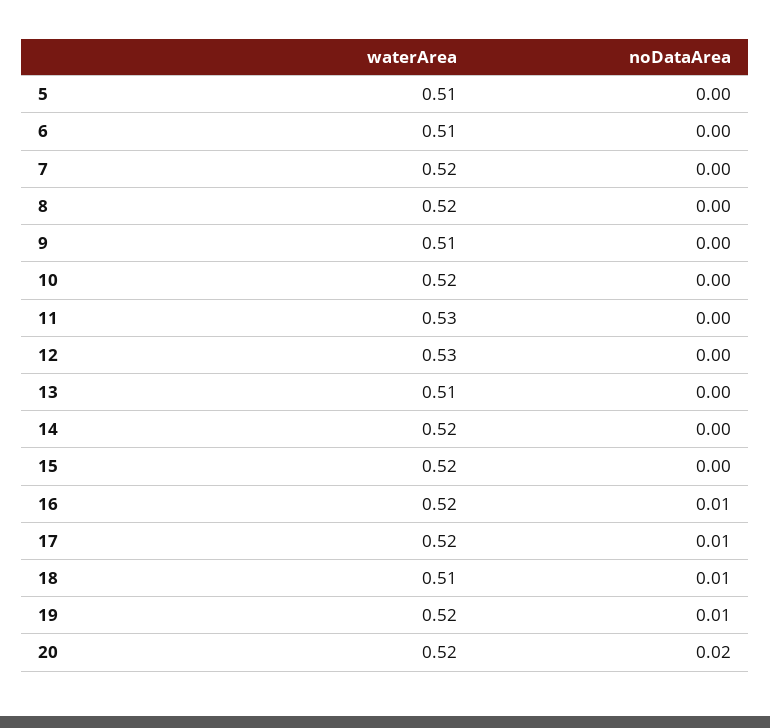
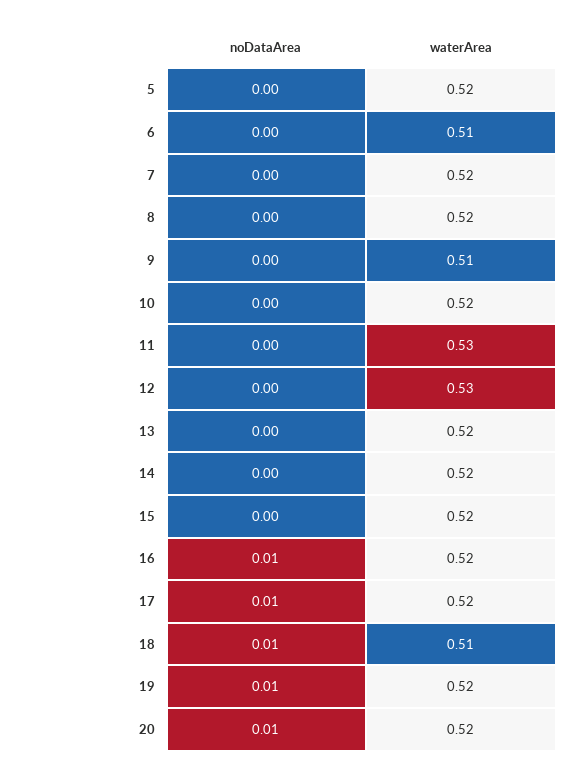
waterArea, 5: 0.51 -> 0.52
waterArea, 13: 0.51 -> 0.52
noDataArea, 20: 0.02 -> 0.01

